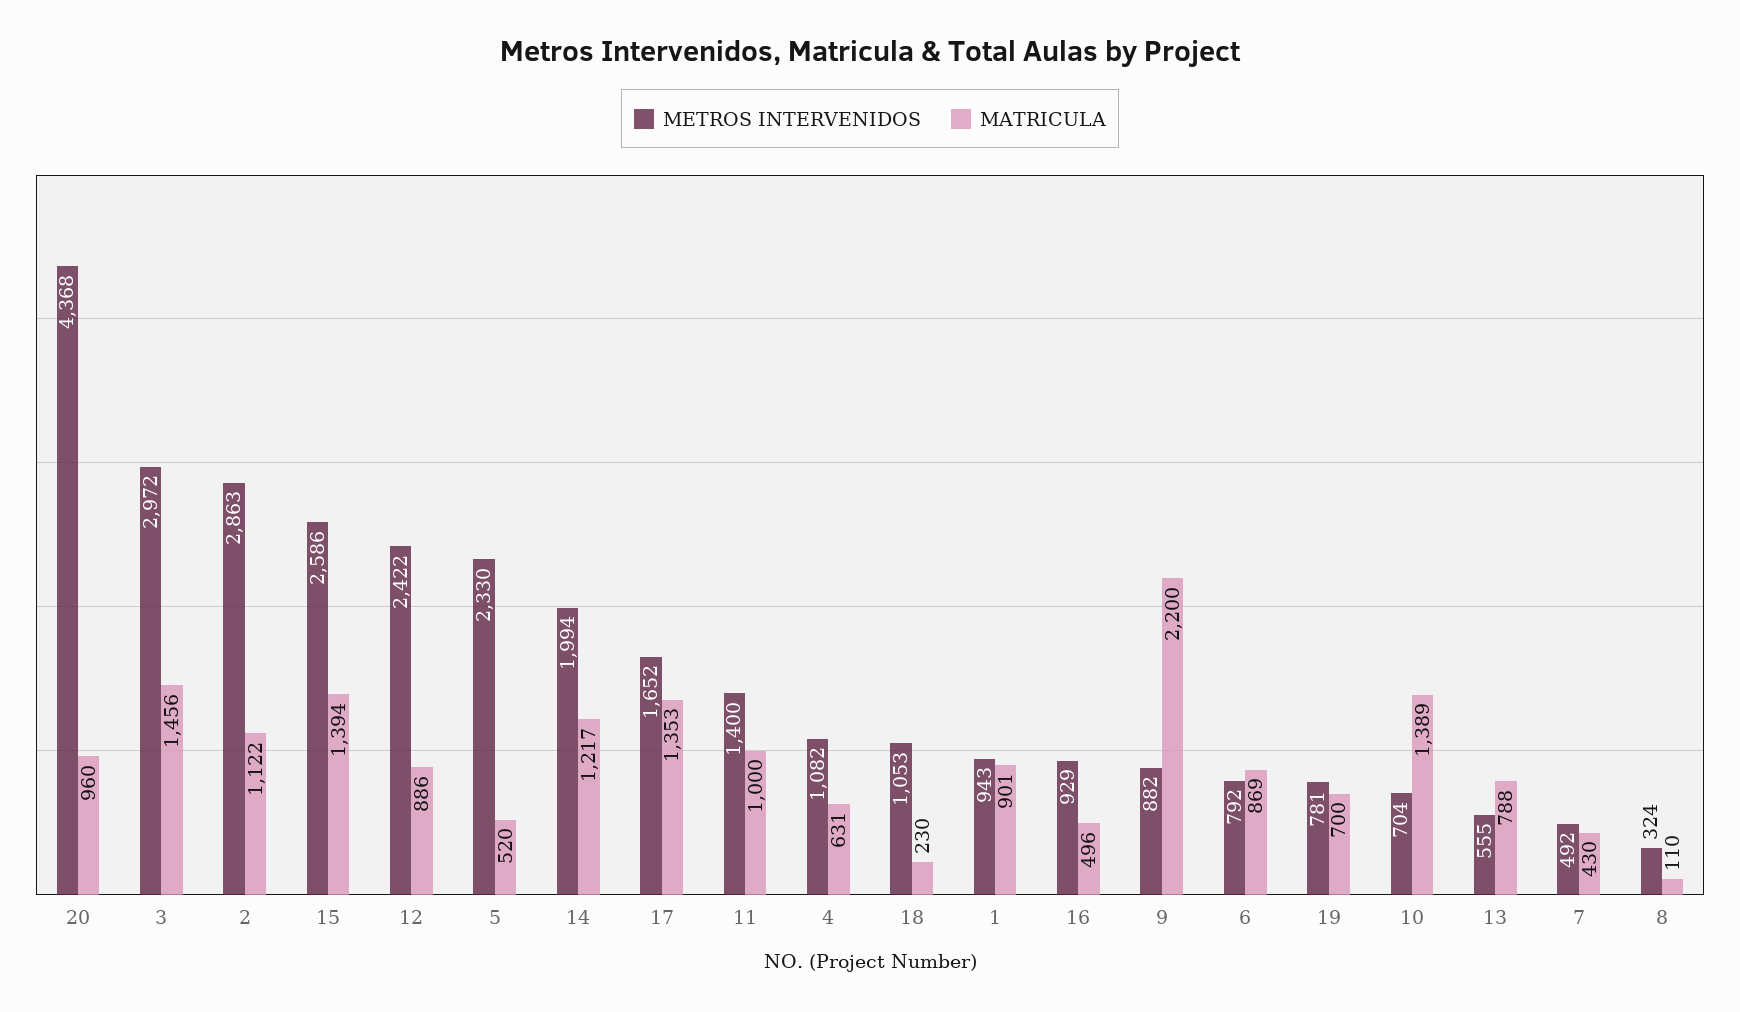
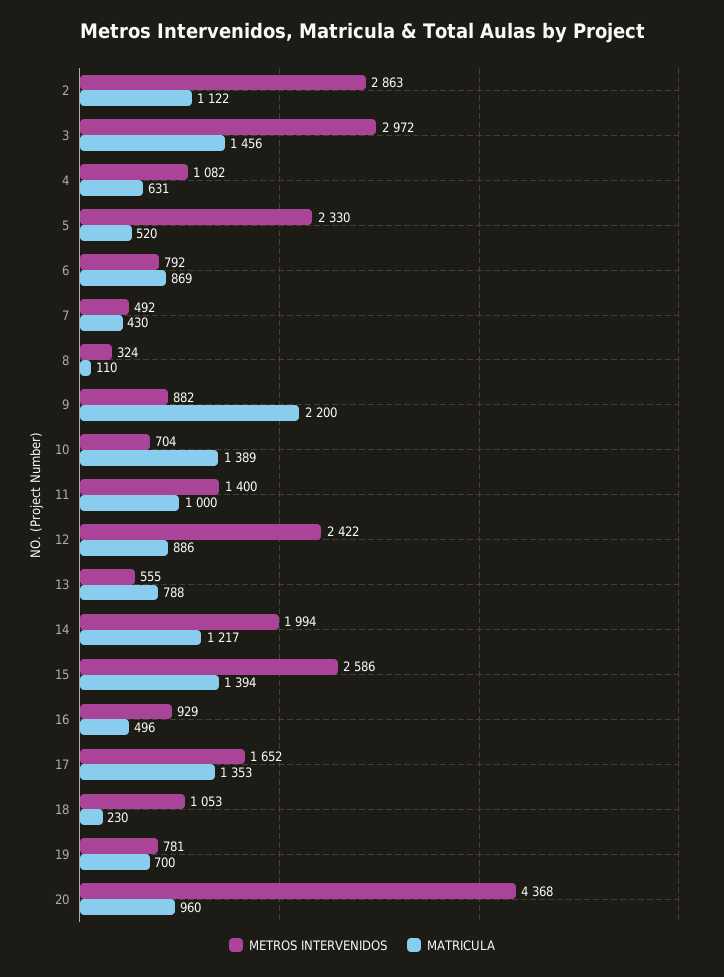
METROS INTERVENIDOS, 1: 943 -> none
MATRICULA, 1: 901 -> none

